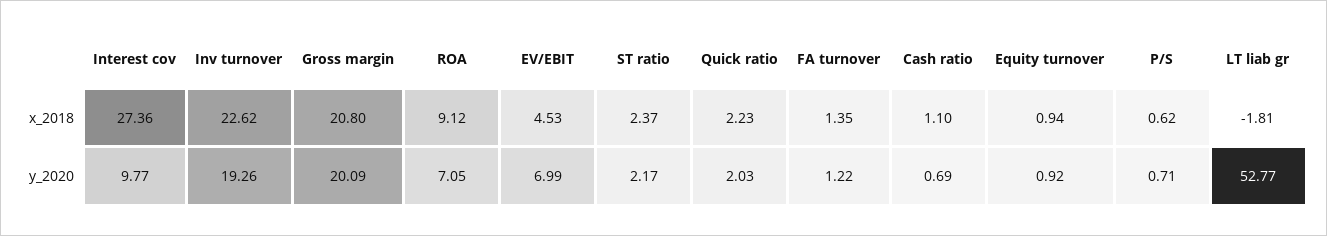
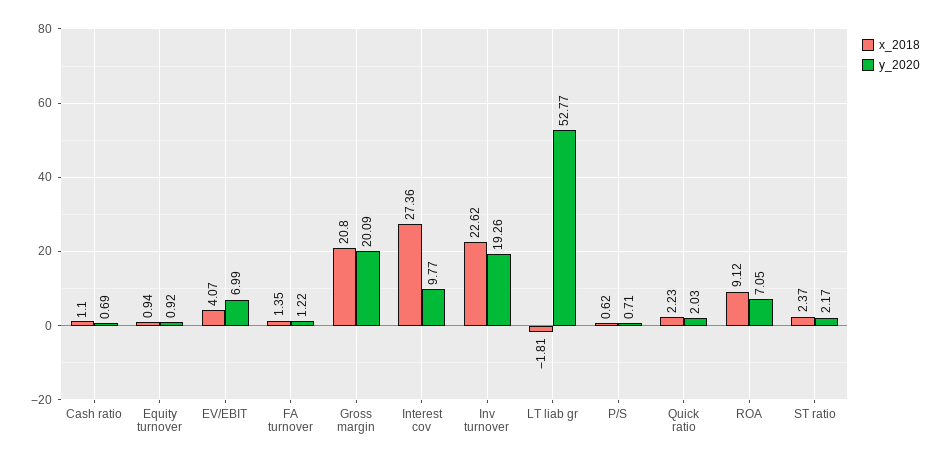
x_2018, EV/EBIT: 4.53 -> 4.07

